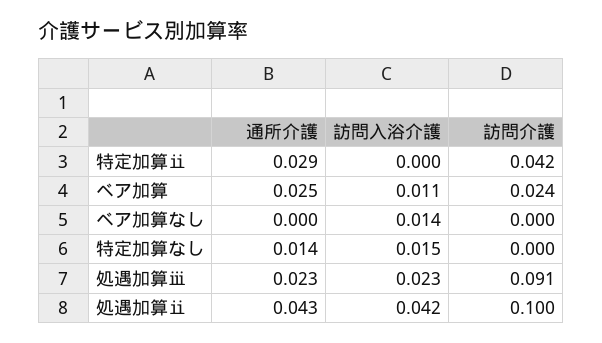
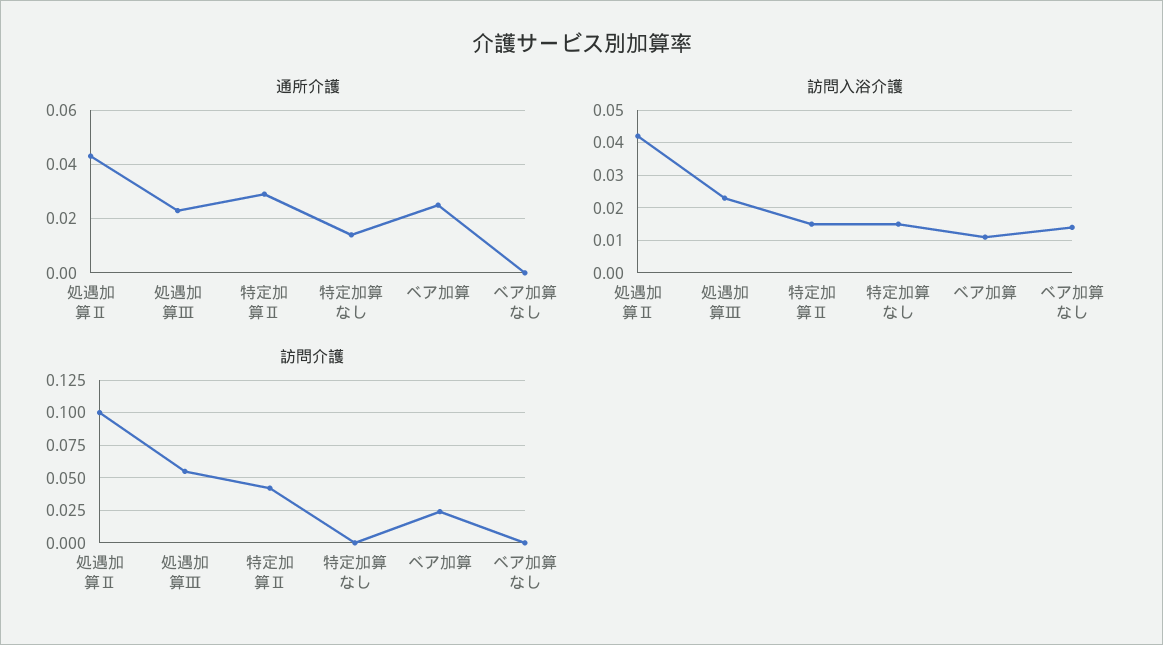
訪問入浴介護, 特定加算ⅱ: 0 -> 0.015
訪問介護, 処遇加算ⅲ: 0.091 -> 0.055

